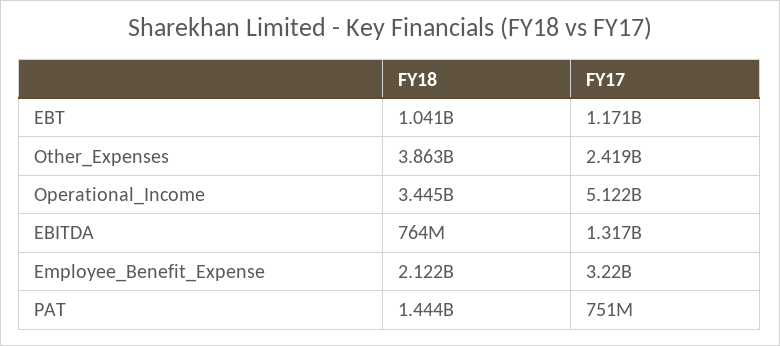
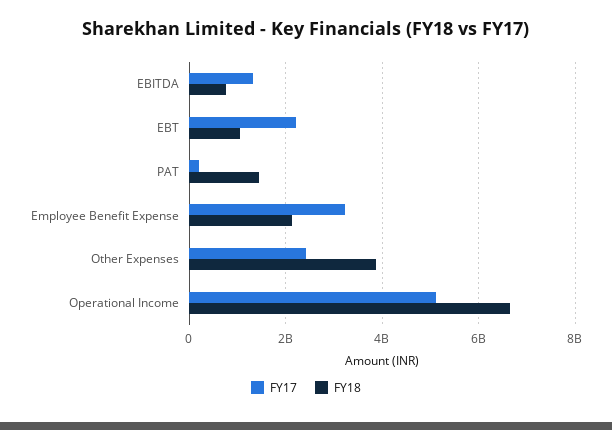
FY17, EBT: 1171000000 -> 2200000000
FY18, Operational_Income: 3445000000 -> 6600000000
FY17, PAT: 751000000 -> 200000000

